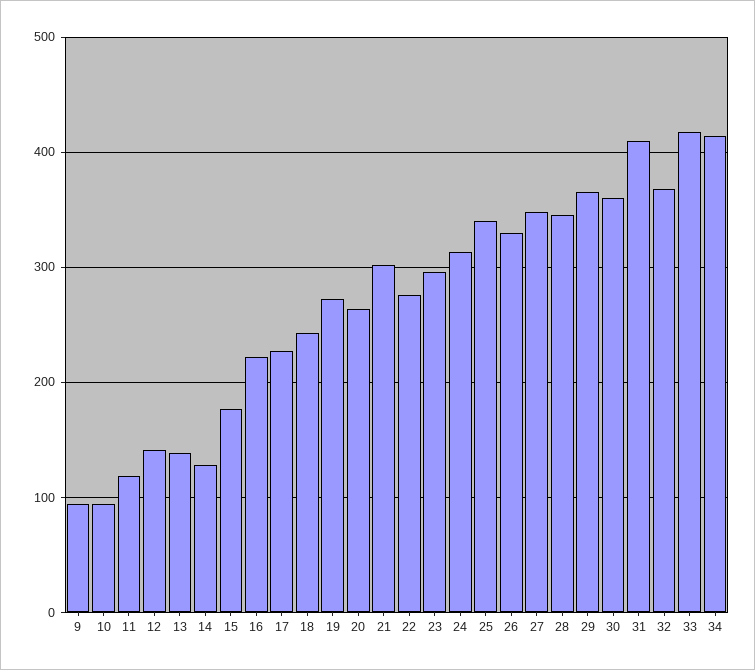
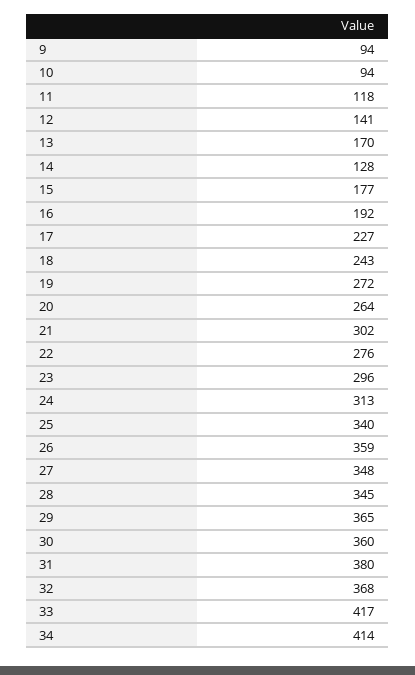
13: 140 -> 170
16: 220 -> 192
26: 330 -> 359
31: 410 -> 380

